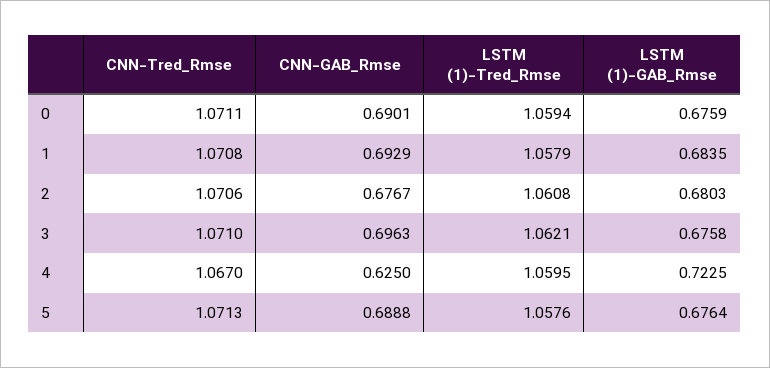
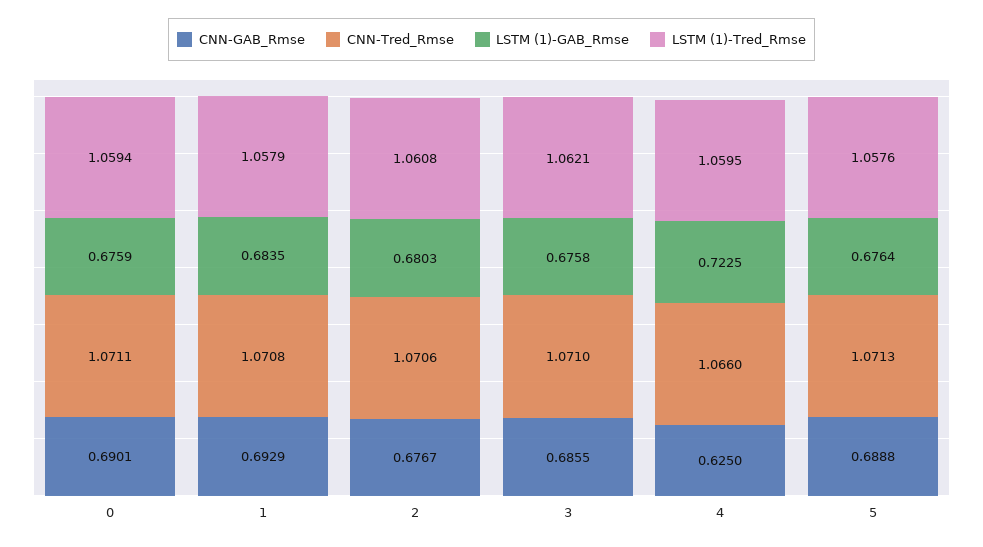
CNN-GAB_Rmse, 3: 0.6963 -> 0.6855
CNN-Tred_Rmse, 4: 1.067 -> 1.066

